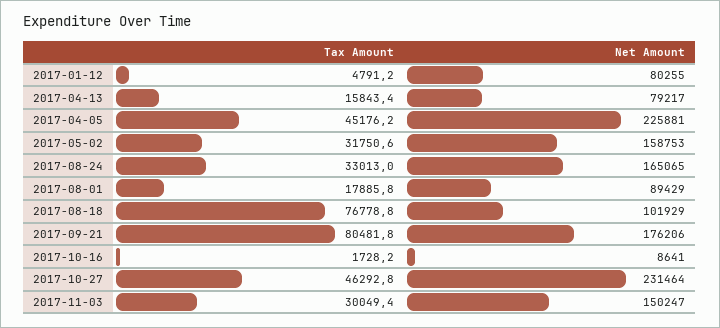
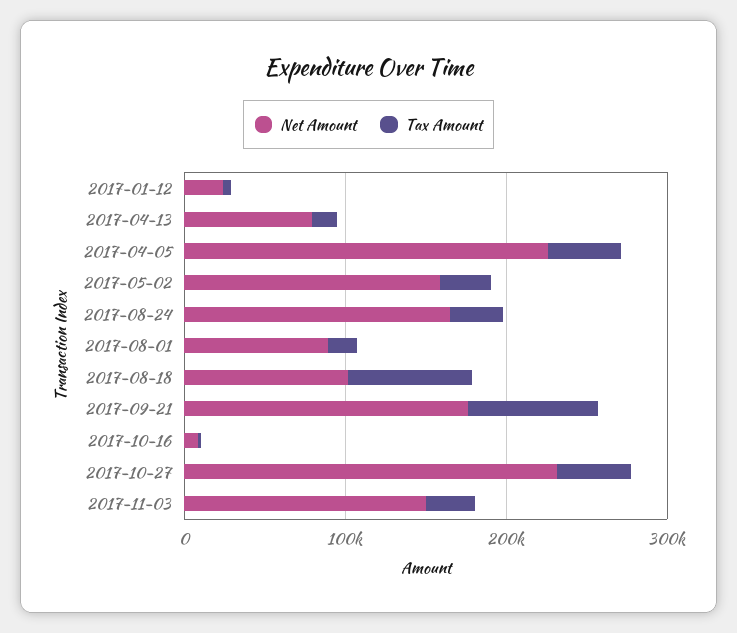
Net Amount, 2017-01-12: 80255 -> 20000

